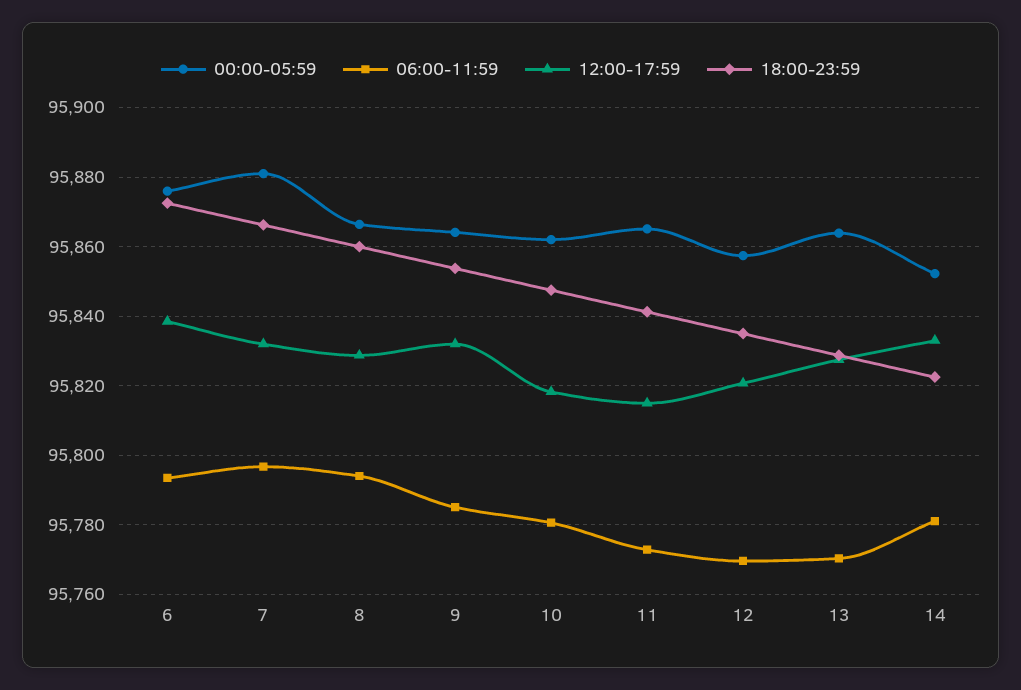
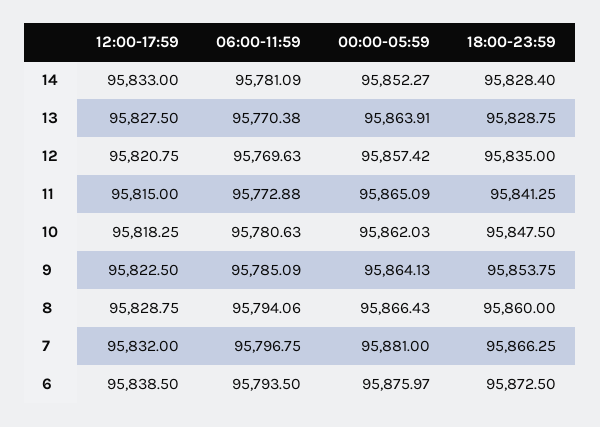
12:00-17:59, 9: 95832 -> 95822.5
18:00-23:59, 14: 95822 -> 95828.4

